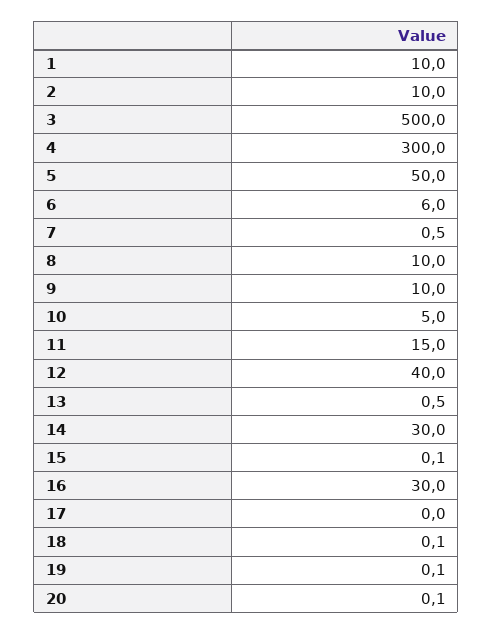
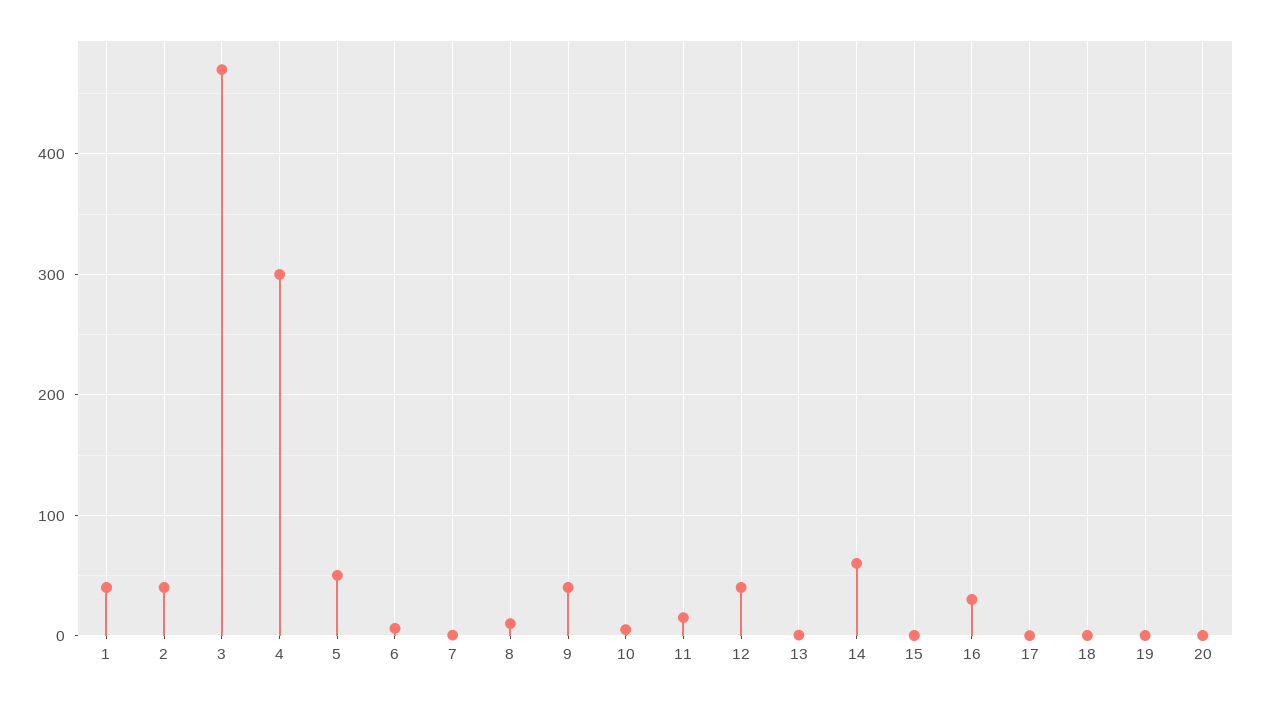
1: 10 -> 40
2: 10 -> 40
3: 500 -> 470
9: 10 -> 40
14: 30 -> 60

